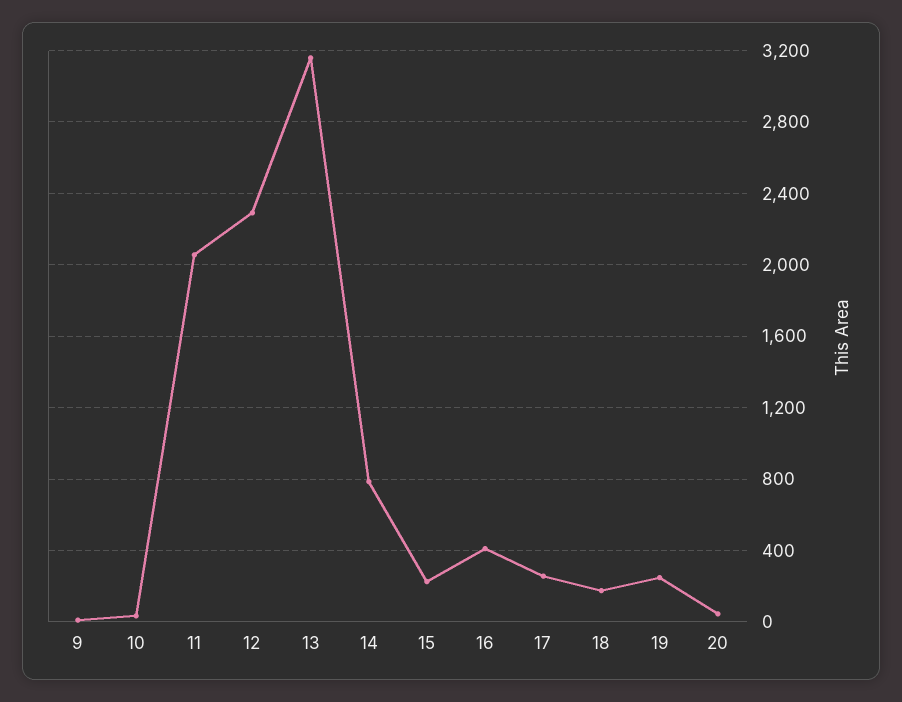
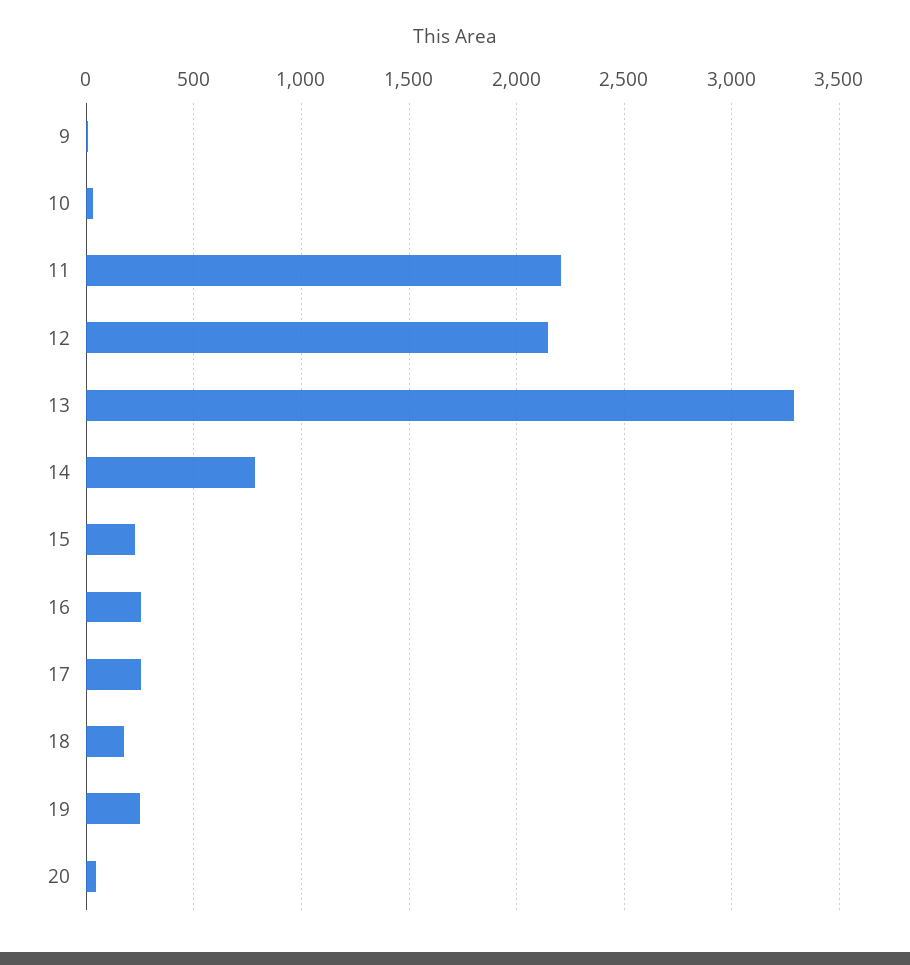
11: 2050 -> 2200
12: 2300 -> 2150
13: 3150 -> 3300
16: 400 -> 250

